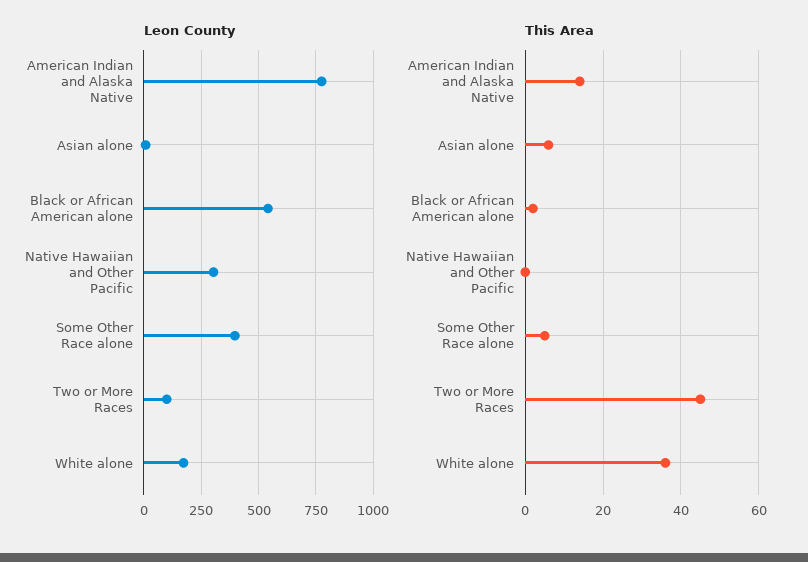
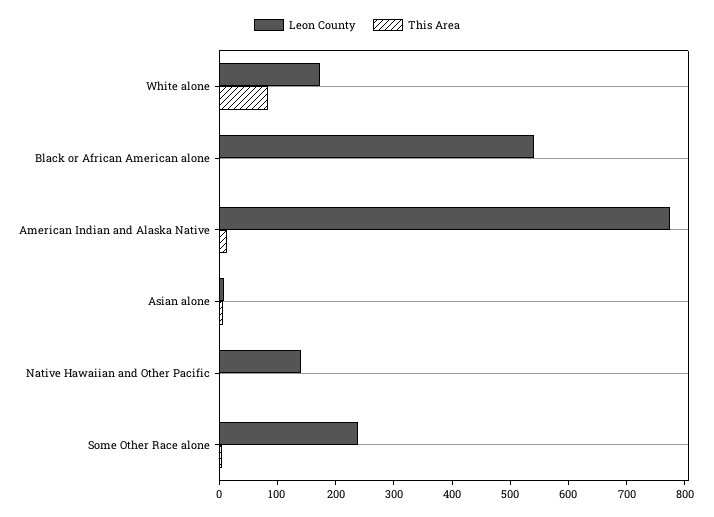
Leon County, Native Hawaiian and Other Pacific: 300 -> 140
Leon County, Some Other Race alone: 400 -> 240
Leon County, Two or More Races: 100 -> none
This Area, Two or More Races: 45 -> none
This Area, White alone: 35 -> 80

